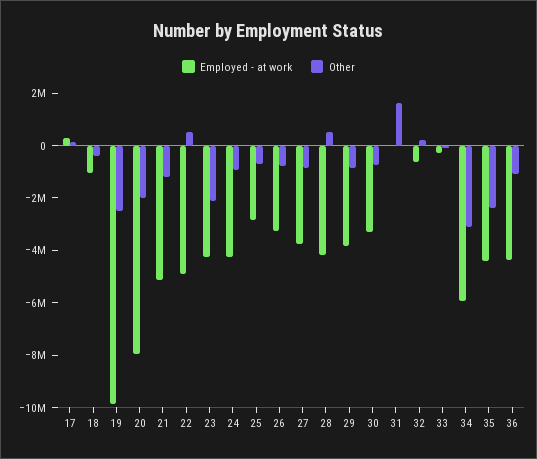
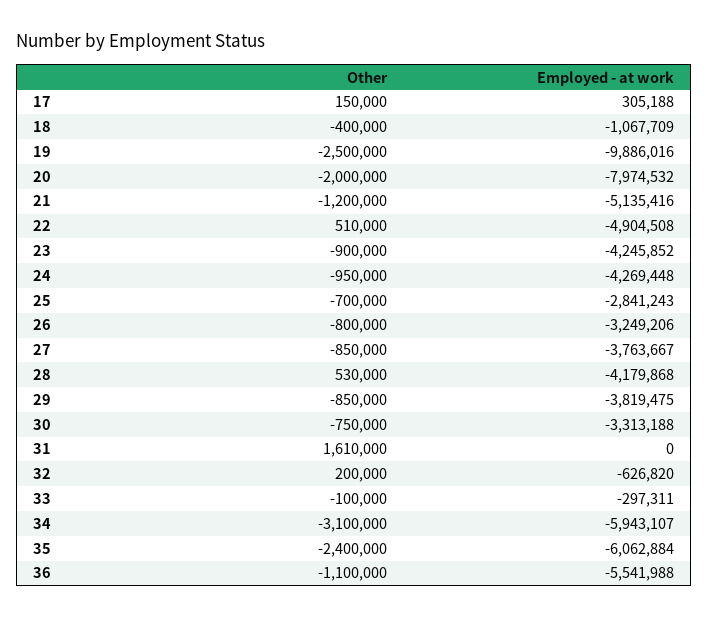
Other, 23: -2000000 -> -900000
Employed - at work, 35: -4500000 -> -6062884
Employed - at work, 36: -4500000 -> -5541988

